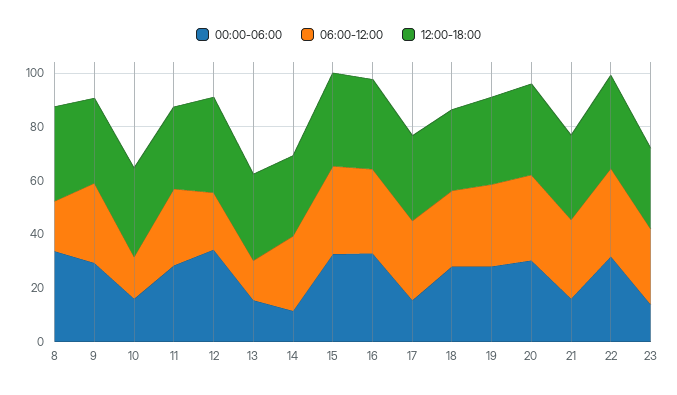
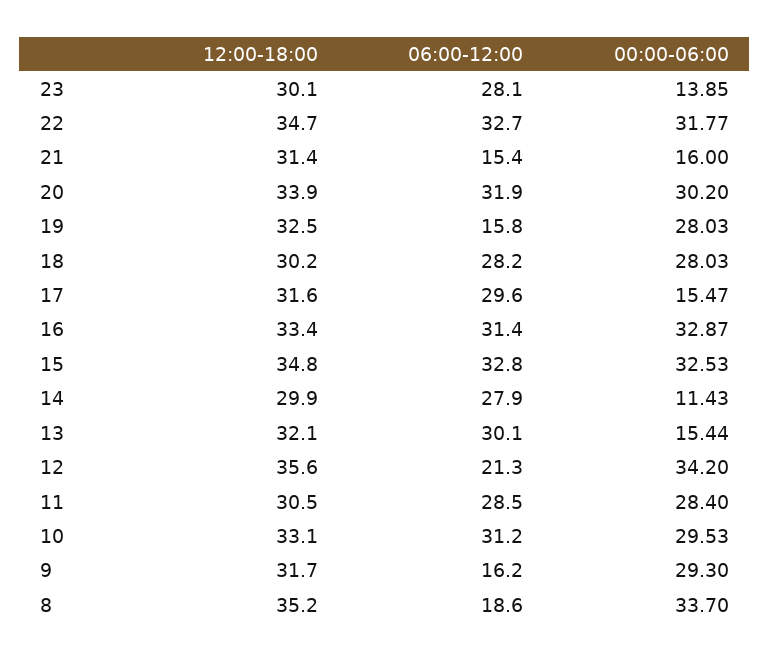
06:00-12:00, 9: 30 -> 16.2
00:00-06:00, 10: 15 -> 29.53
06:00-12:00, 10: 15 -> 31.2
06:00-12:00, 13: 15 -> 30.1
06:00-12:00, 19: 30 -> 15.8
06:00-12:00, 21: 30 -> 15.4

